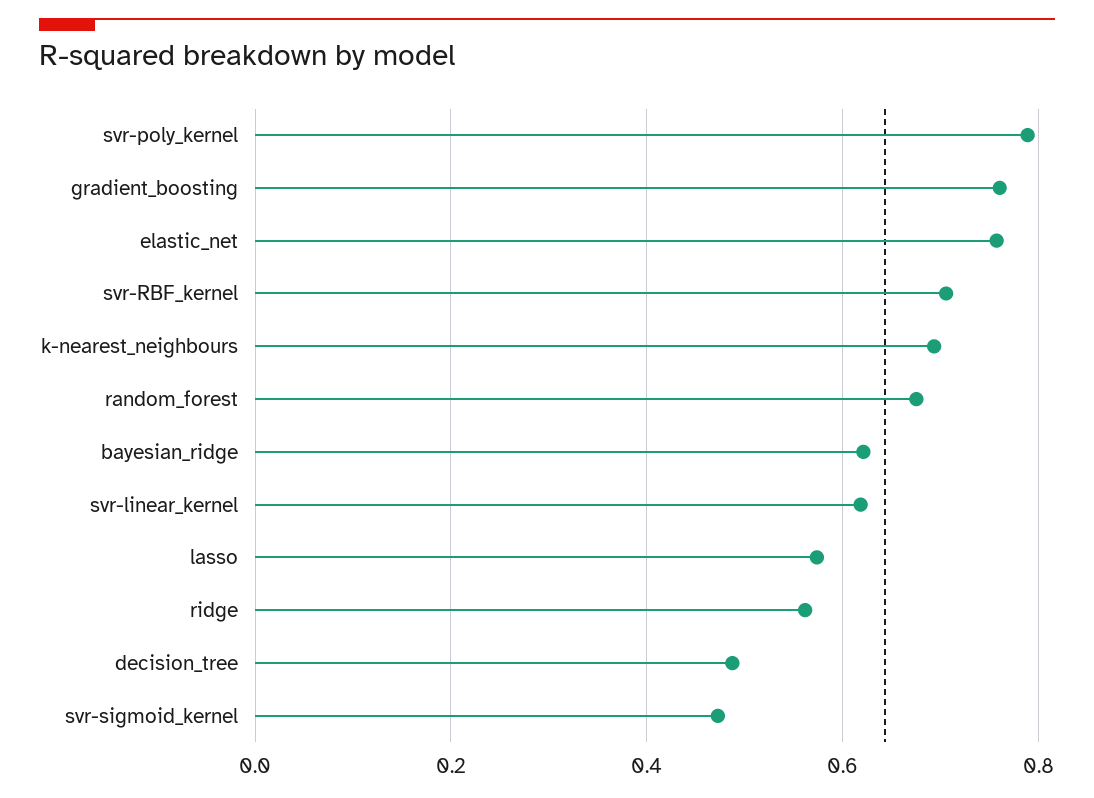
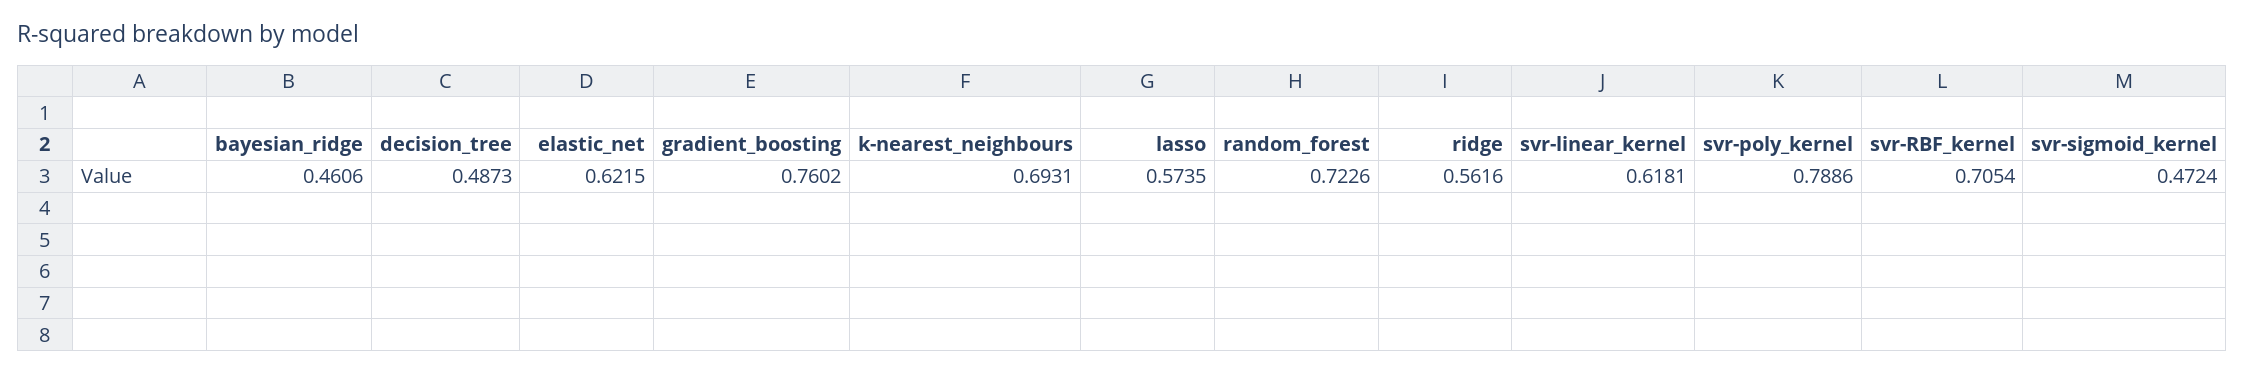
elastic_net: 0.76 -> 0.6215
random_forest: 0.68 -> 0.7226
bayesian_ridge: 0.62 -> 0.4606

